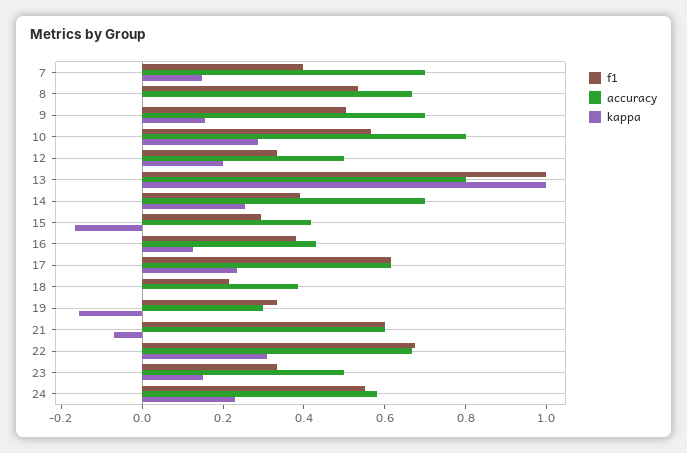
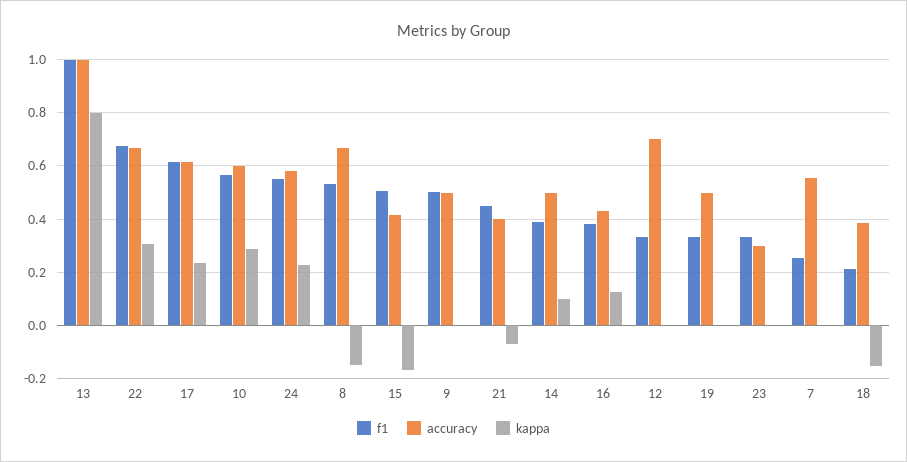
f1, 7: 0.4 -> 0.25
accuracy, 7: 0.7 -> 0.55
kappa, 7: 0.15 -> 0
kappa, 8: 0 -> -0.15
accuracy, 9: 0.7 -> 0.5
kappa, 9: 0.15 -> 0
accuracy, 10: 0.8 -> 0.6
accuracy, 12: 0.5 -> 0.7
kappa, 12: 0.2 -> 0
accuracy, 13: 0.8 -> 1
kappa, 13: 1 -> 0.8
accuracy, 14: 0.7 -> 0.5
kappa, 14: 0.25 -> 0.1
f1, 15: 0.3 -> 0.5
kappa, 18: 0 -> -0.15
accuracy, 19: 0.3 -> 0.5
kappa, 19: -0.15 -> 0
f1, 21: 0.6 -> 0.45
accuracy, 21: 0.6 -> 0.4
accuracy, 23: 0.5 -> 0.3
kappa, 23: 0.15 -> 0

